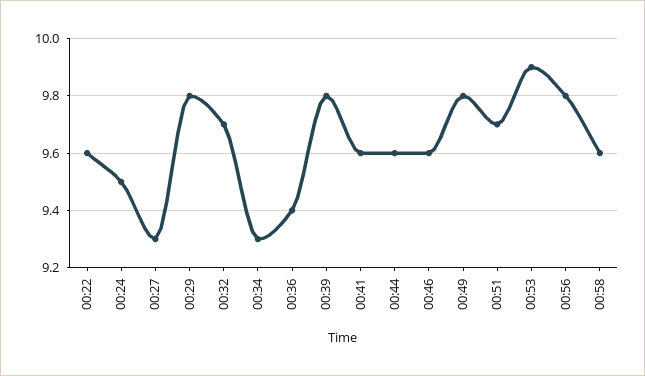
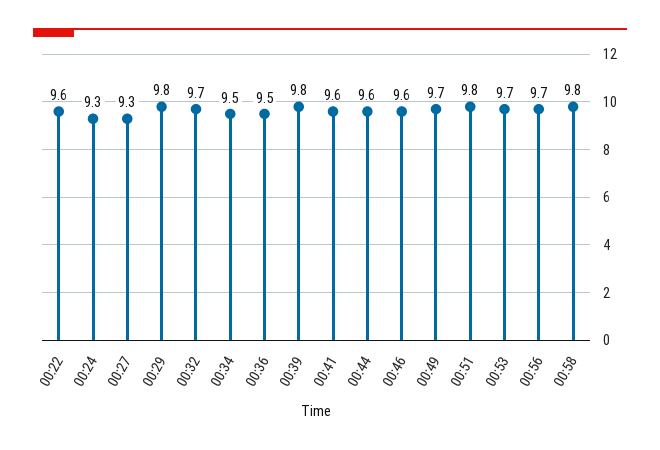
00:24: 9.5 -> 9.3
00:34: 9.3 -> 9.5
00:36: 9.4 -> 9.5
00:49: 9.8 -> 9.7
00:51: 9.7 -> 9.8
00:53: 9.9 -> 9.7
00:56: 9.8 -> 9.7
00:58: 9.6 -> 9.8

